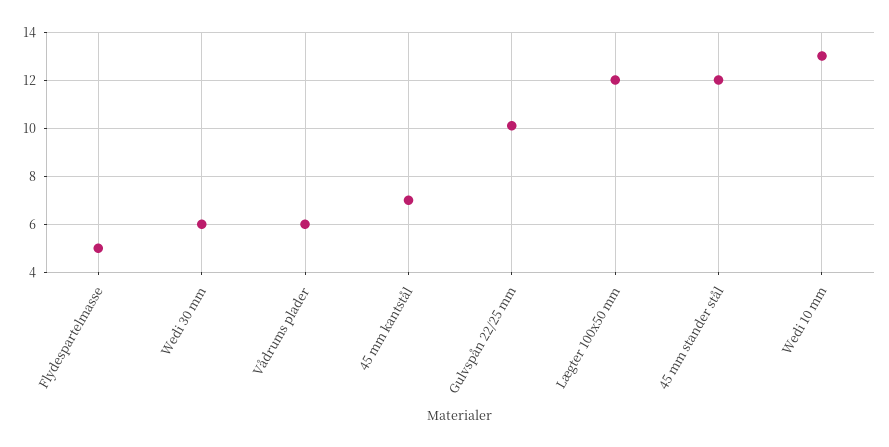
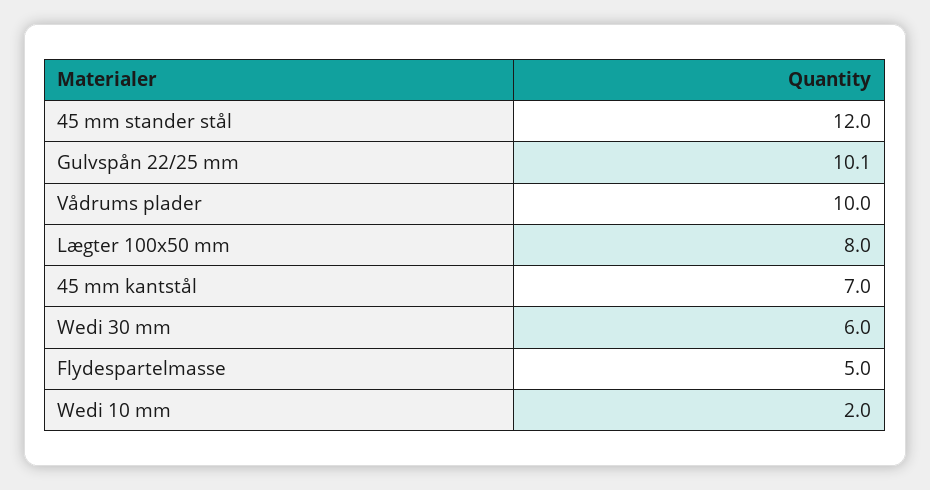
Vådrums plader: 6 -> 10
Lægter 100x50 mm: 12 -> 8
Wedi 10 mm: 13 -> 2

